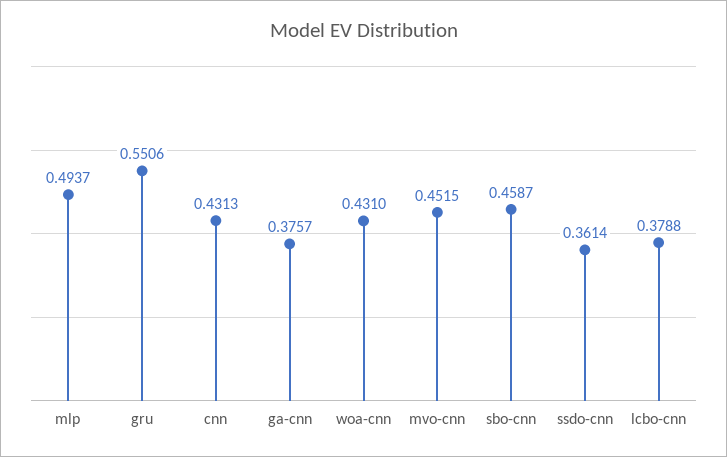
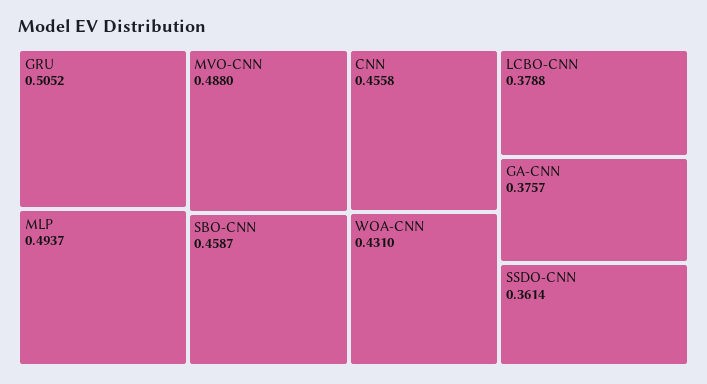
gru: 0.5506 -> 0.5052
cnn: 0.4313 -> 0.4558
mvo-cnn: 0.4515 -> 0.488

